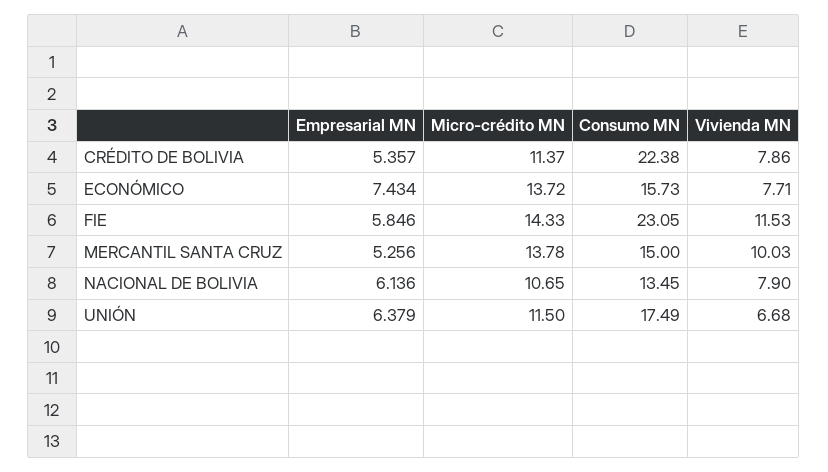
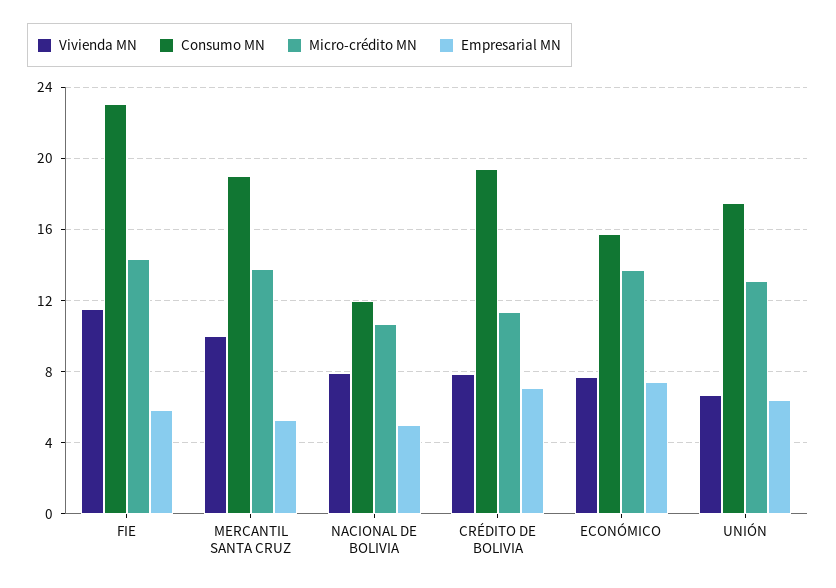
Empresarial MN, CRÉDITO DE BOLIVIA: 5.357 -> 7
Consumo MN, CRÉDITO DE BOLIVIA: 22.38 -> 19.5
Consumo MN, MERCANTIL SANTA CRUZ: 15 -> 19
Empresarial MN, NACIONAL DE BOLIVIA: 6.136 -> 5
Consumo MN, NACIONAL DE BOLIVIA: 13.45 -> 12
Micro-crédito MN, UNIÓN: 11.5 -> 13

